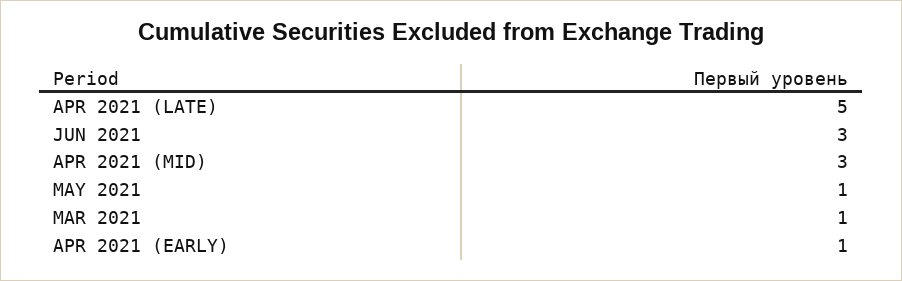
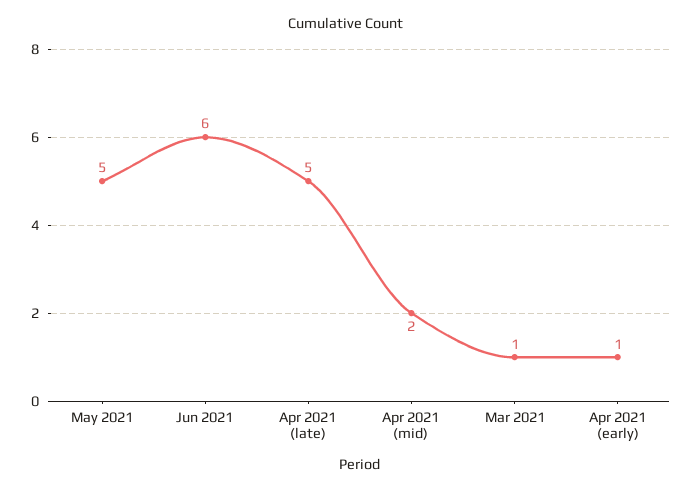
JUN 2021: 3 -> 6
APR 2021 (MID): 3 -> 2
MAY 2021: 1 -> 5

